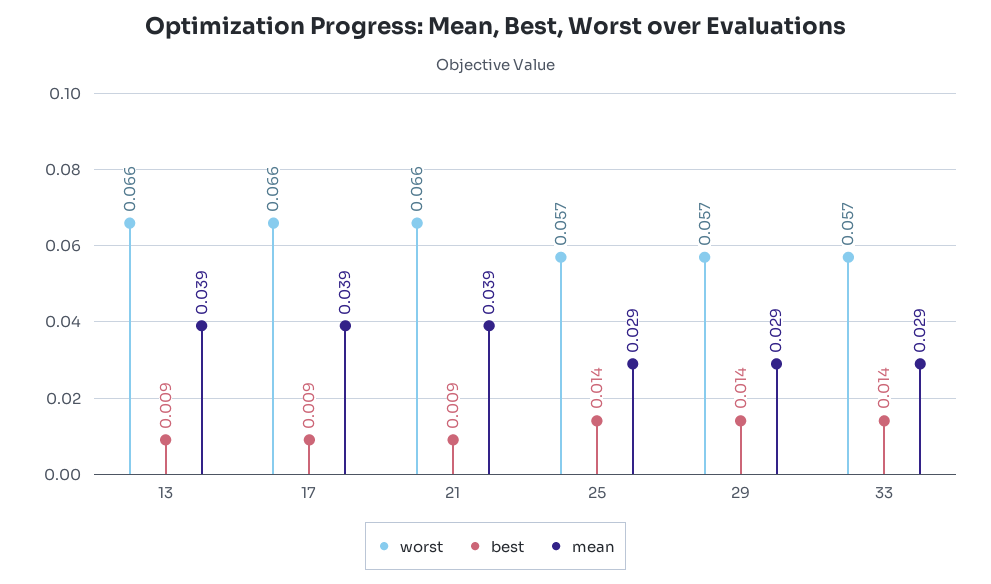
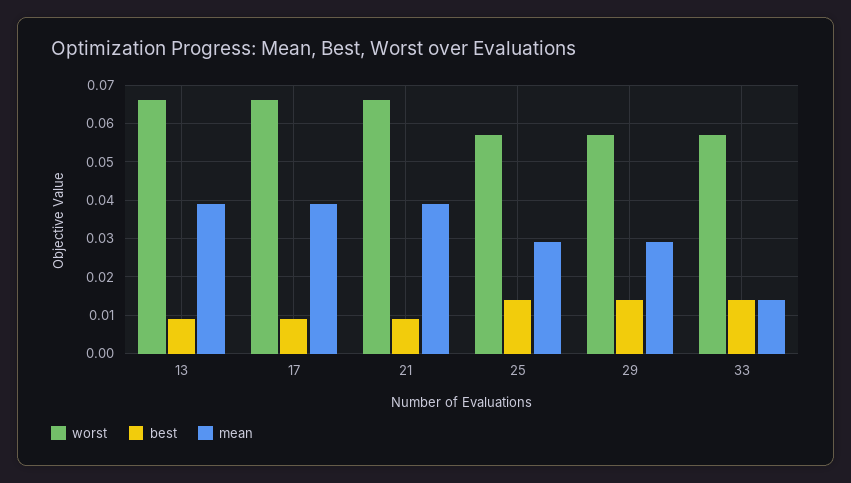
mean, 33: 0.029 -> 0.015

